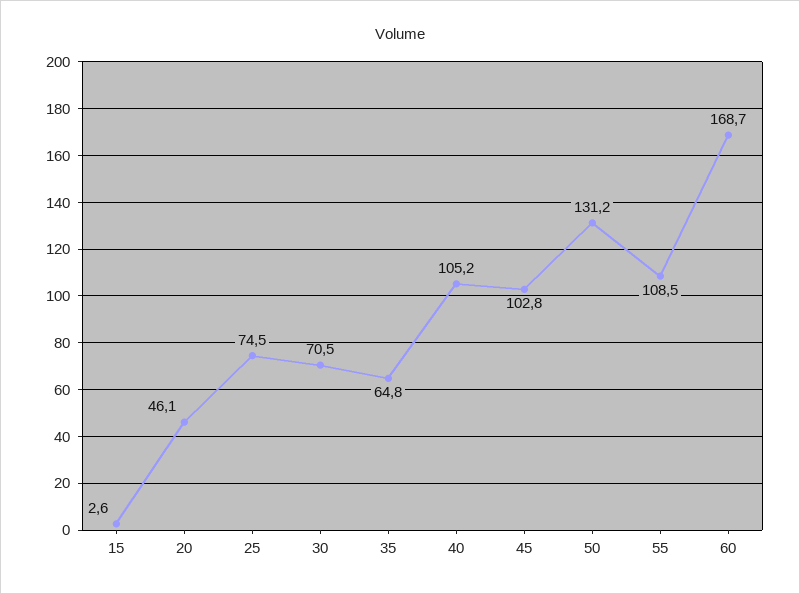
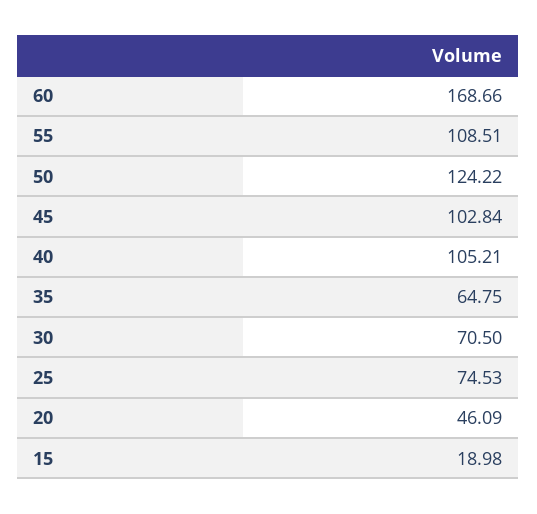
15: 2.6 -> 18.98
50: 131.2 -> 124.22

